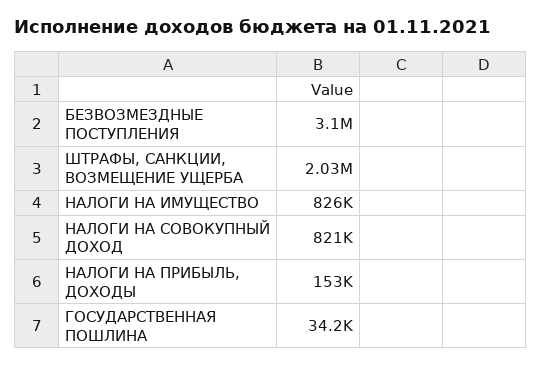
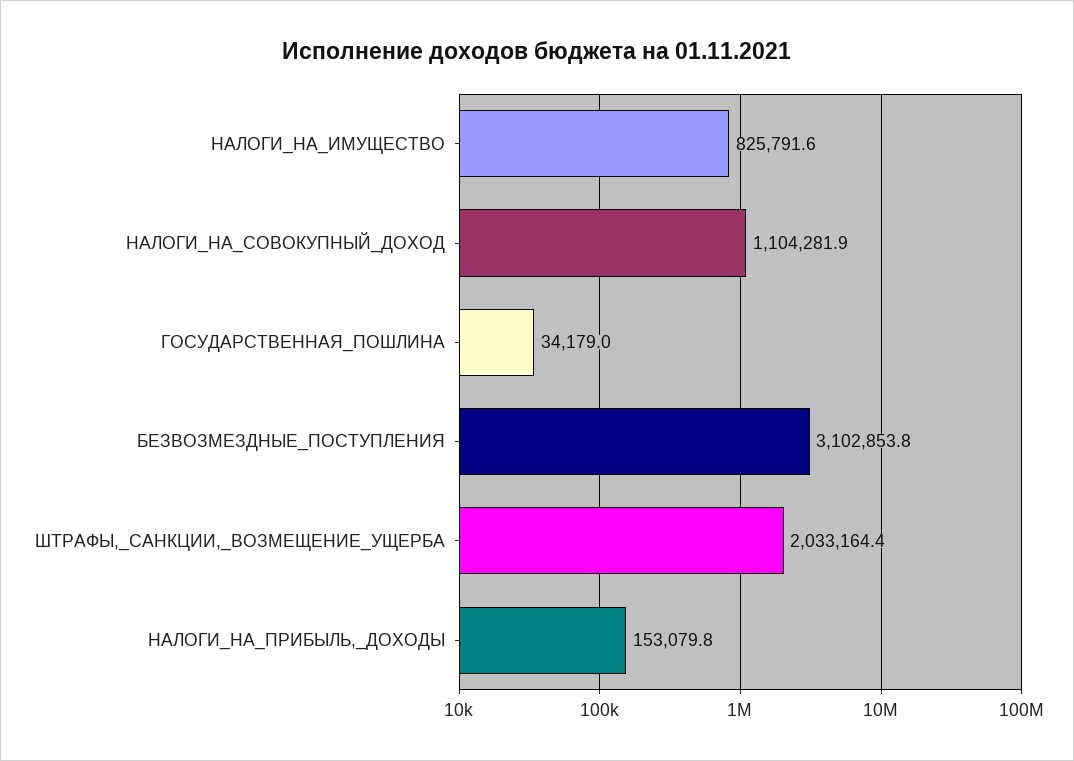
НАЛОГИ НА СОВОКУПНЫЙ ДОХОД: 821000 -> 1104281.9

